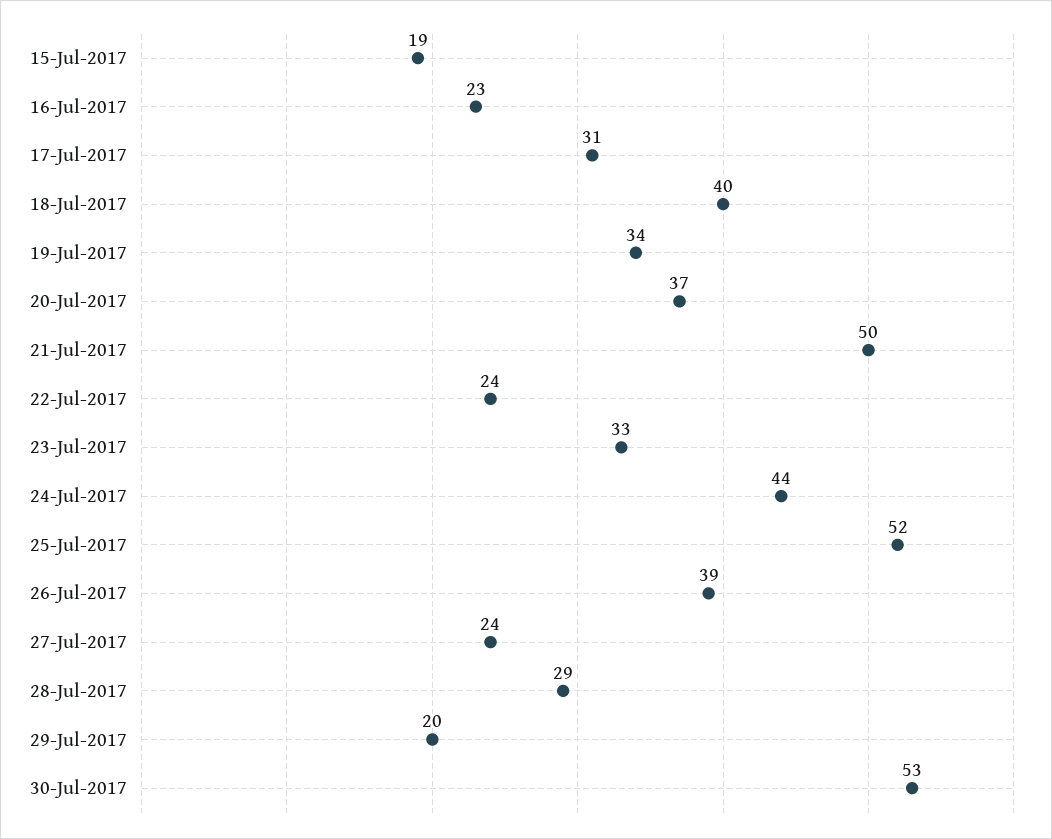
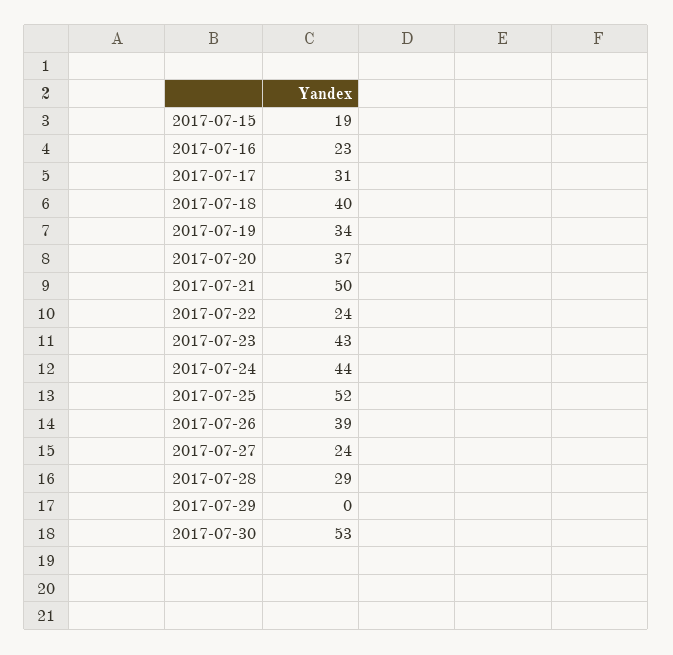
23-Jul-2017: 33 -> 43
29-Jul-2017: 20 -> 0

